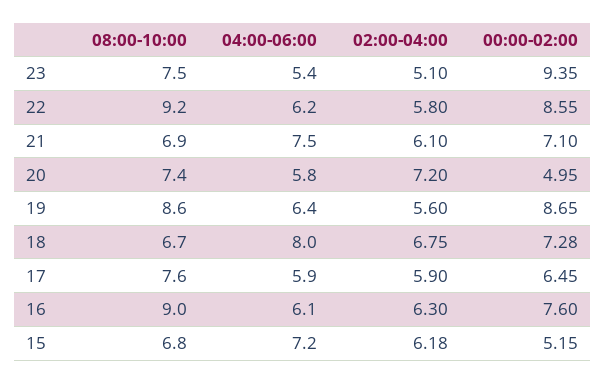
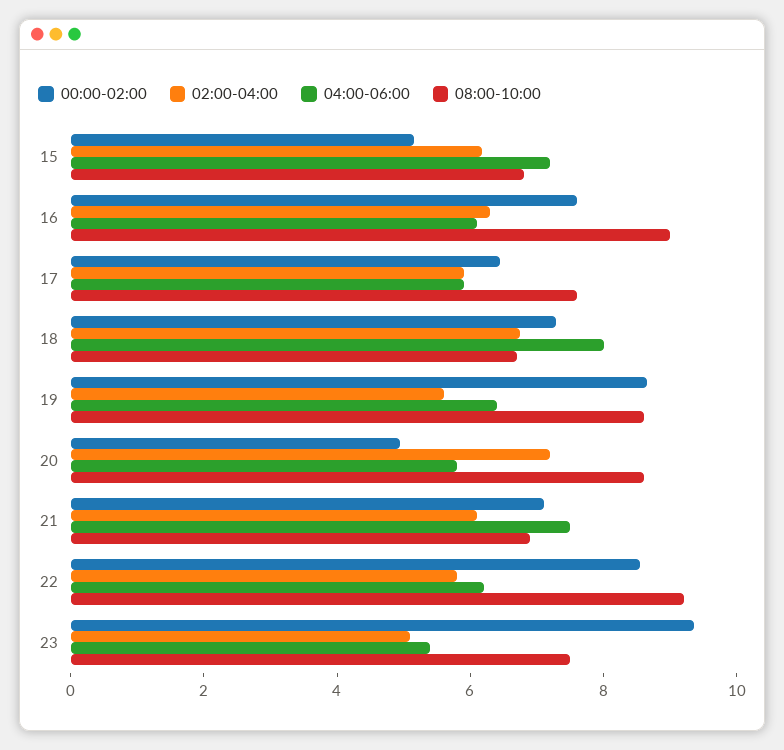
08:00-10:00, 20: 7.4 -> 8.5

